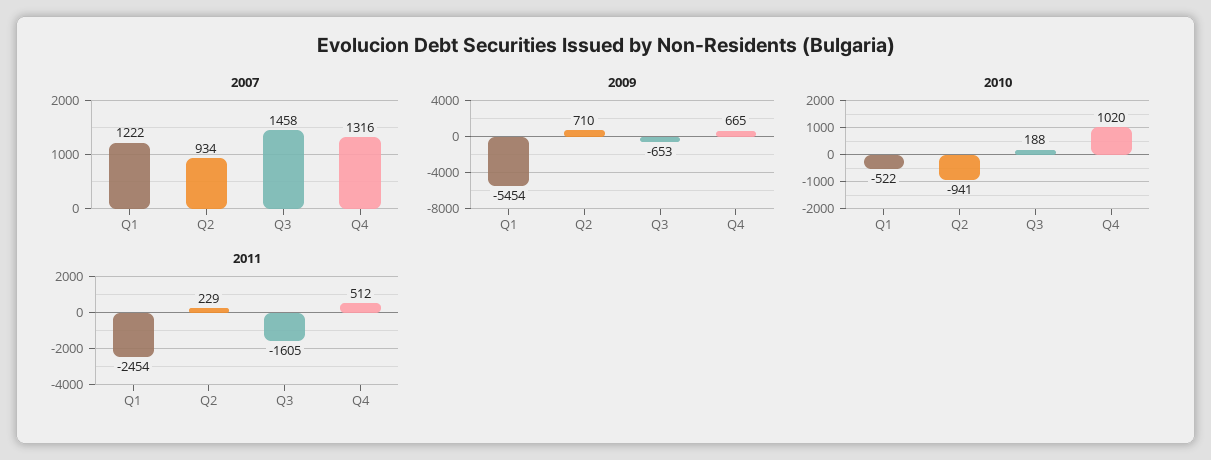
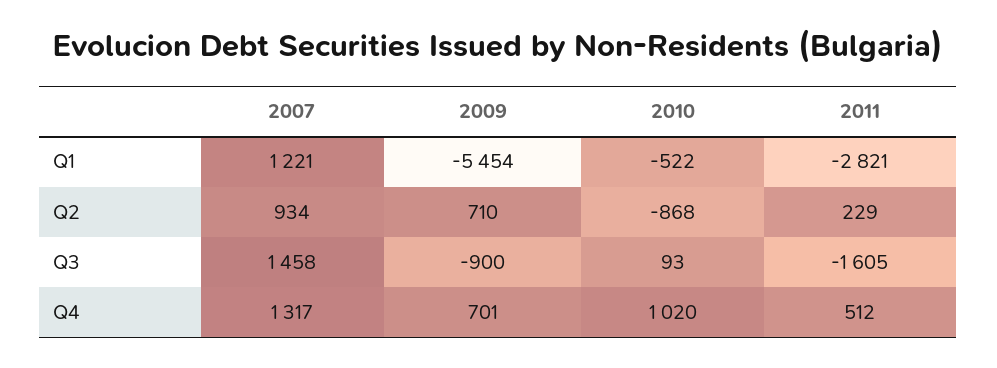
2007, Q1: 1222 -> 1221
2007, Q4: 1316 -> 1317
2009, Q3: -653 -> -900
2009, Q4: 665 -> 701
2010, Q2: -941 -> -868
2010, Q3: 188 -> 93
2011, Q1: -2454 -> -2821

